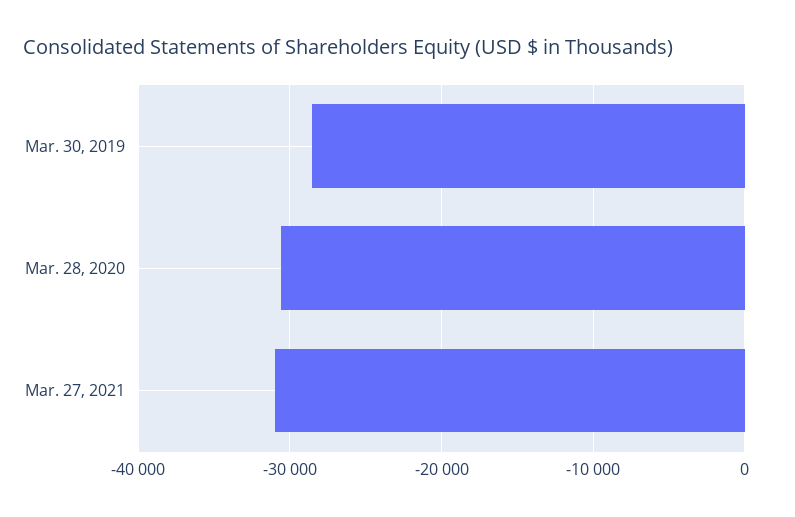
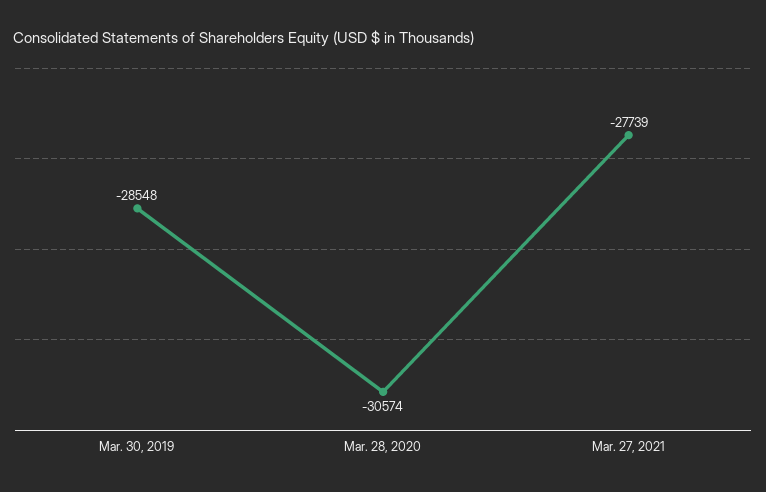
Mar. 27, 2021: -31000 -> -27739

